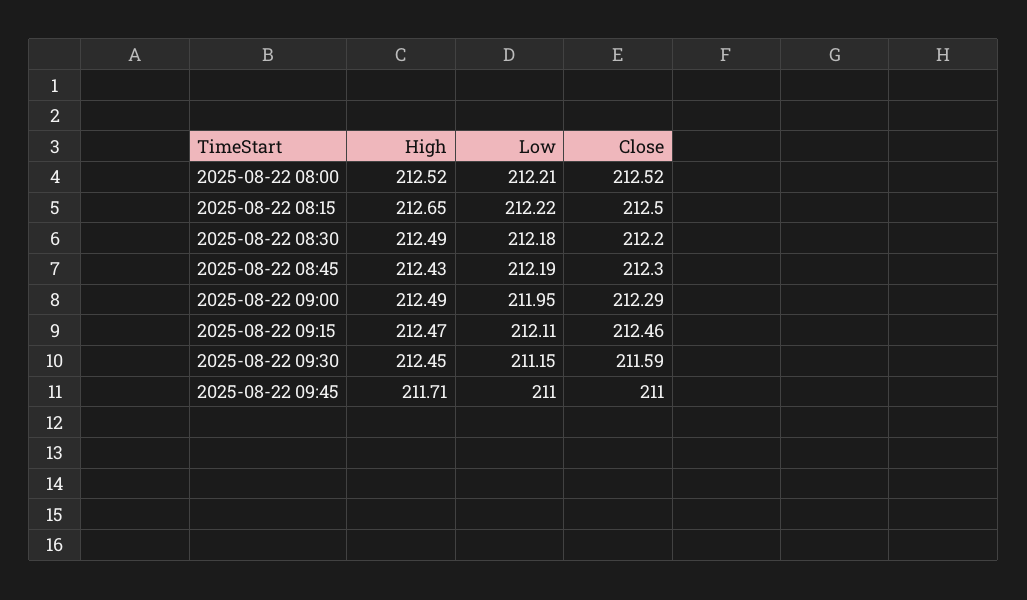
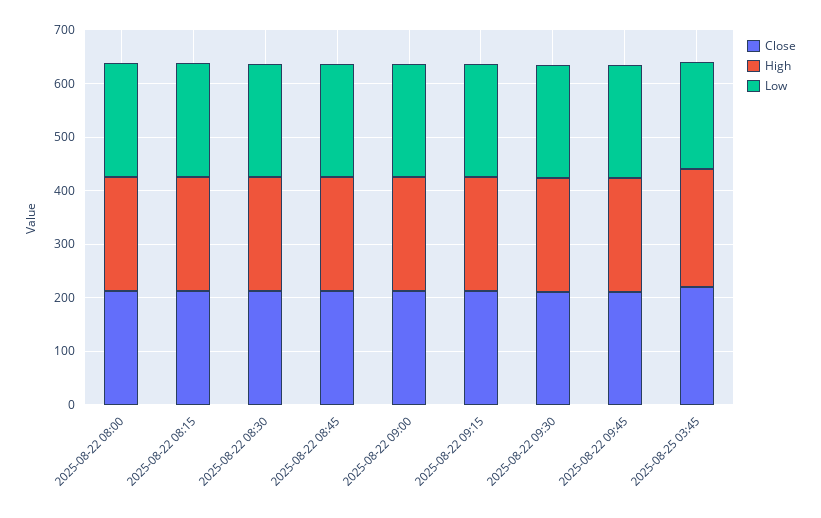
Close, 2025-08-25 03:45: none -> 220
High, 2025-08-25 03:45: none -> 220
Low, 2025-08-25 03:45: none -> 200

